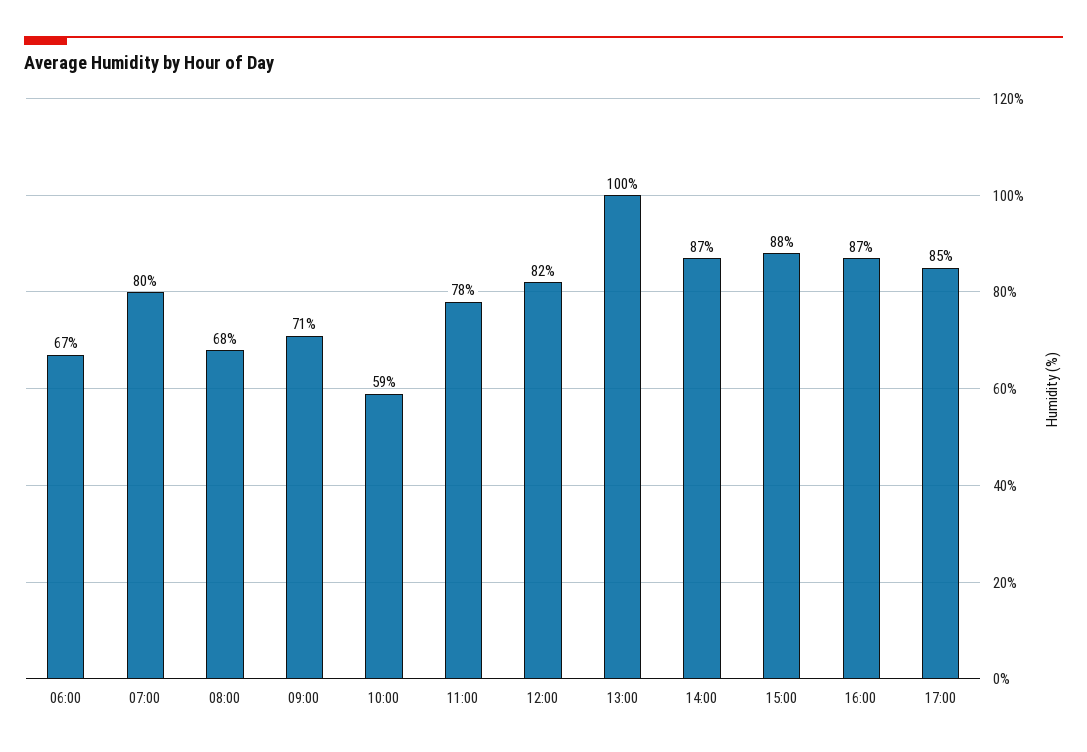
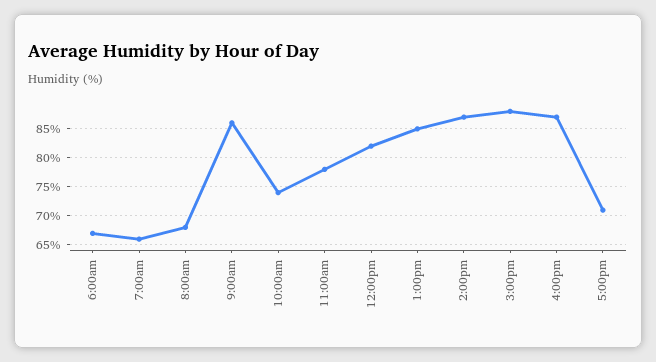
07:00: 80 -> 65
09:00: 71 -> 85
10:00: 59 -> 75
13:00: 100 -> 85
17:00: 85 -> 70

